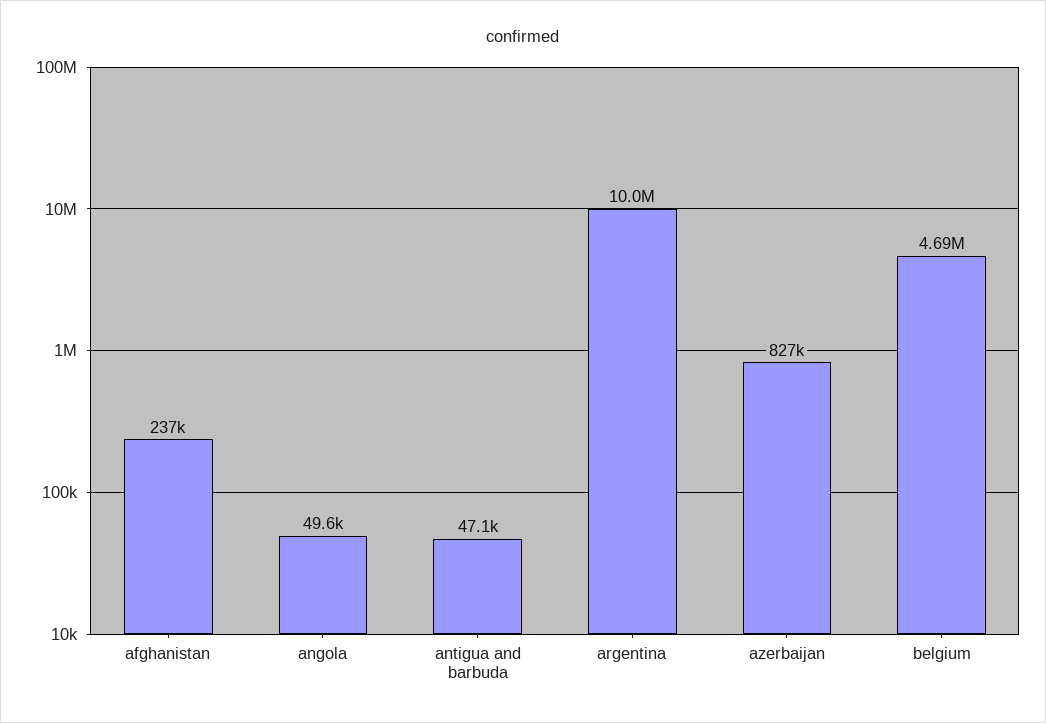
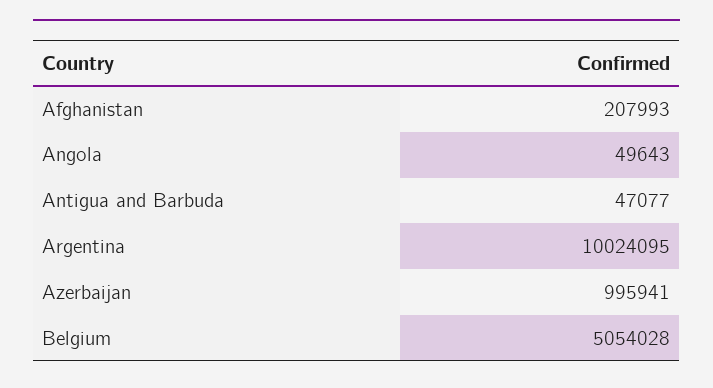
afghanistan: 237000 -> 207993
azerbaijan: 827000 -> 995941
belgium: 4690000 -> 5054028

